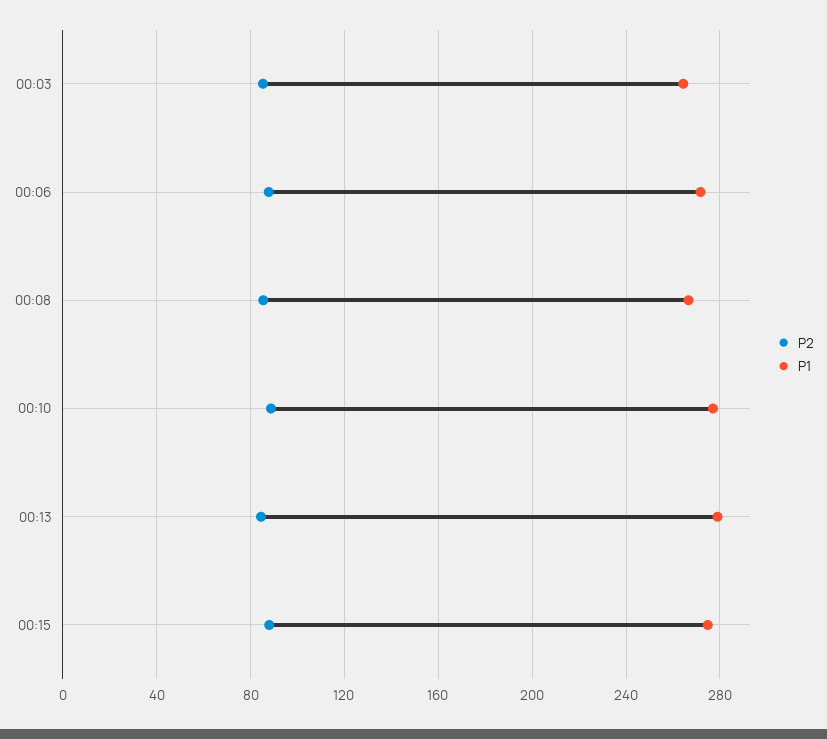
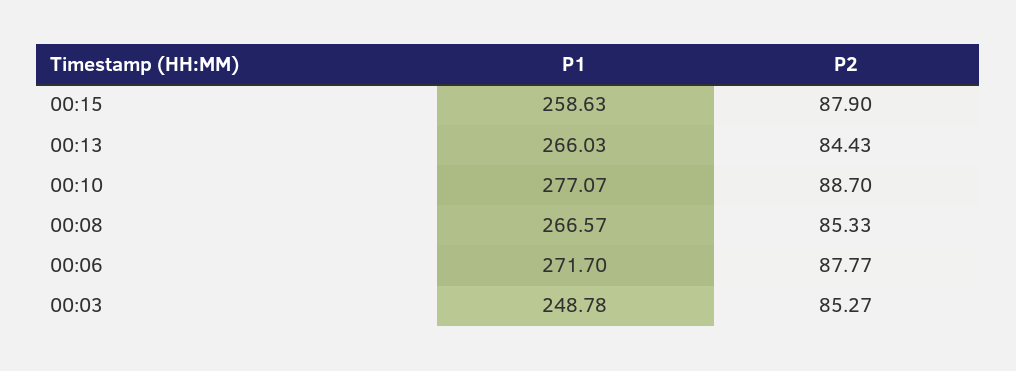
P1, 00:03: 265 -> 248.78
P1, 00:13: 280 -> 266.03
P1, 00:15: 275 -> 258.63

